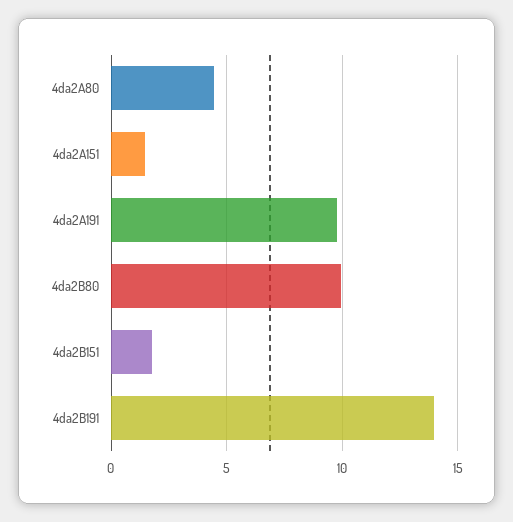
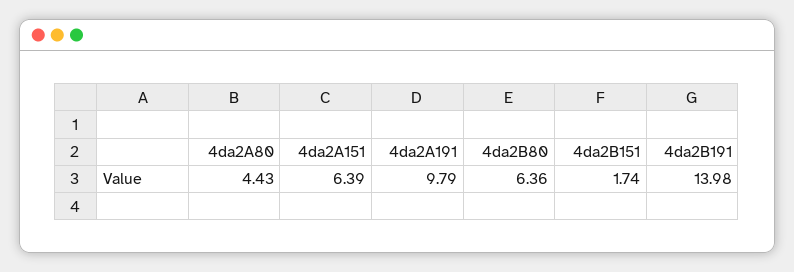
4da2A151: 1.5 -> 6.39
4da2B80: 10 -> 6.36

